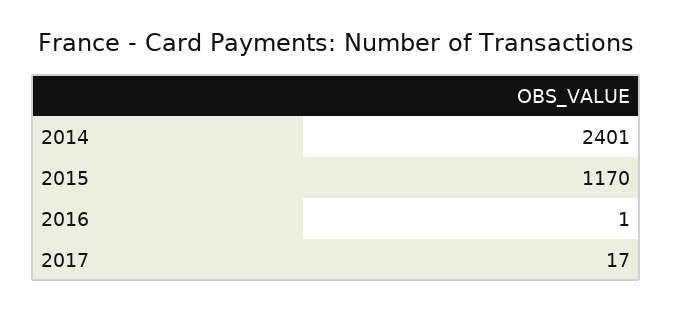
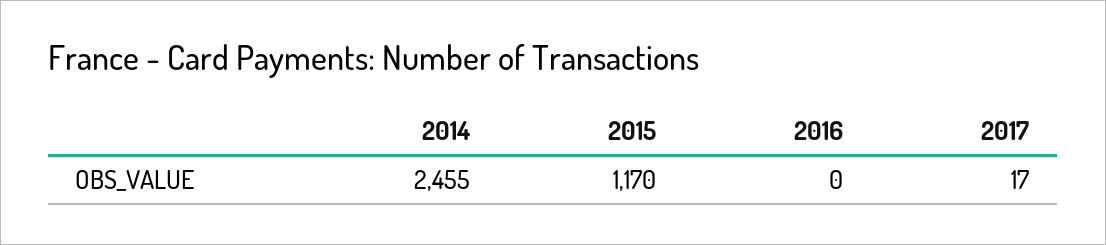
2014: 2401 -> 2455
2016: 1 -> 0

